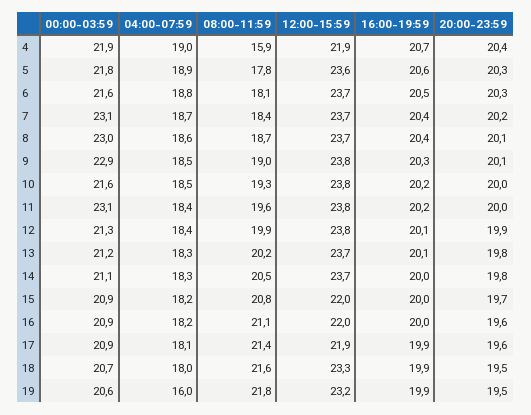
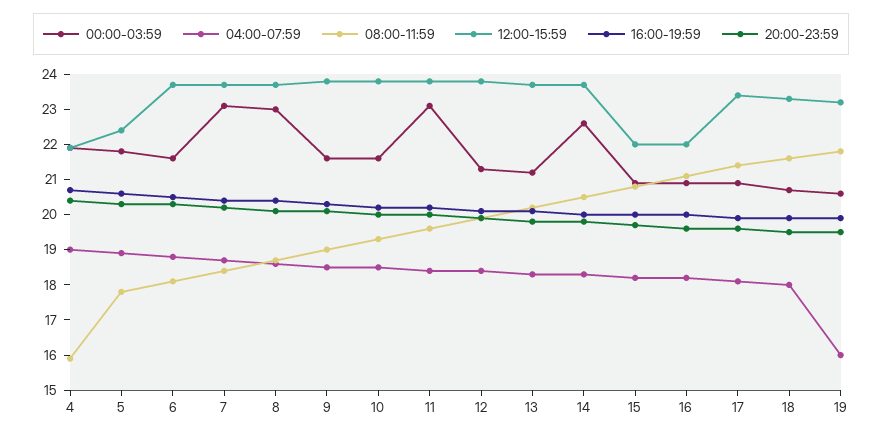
12:00-15:59, 5: 23.6 -> 22.5
00:00-03:59, 9: 22.9 -> 21.5
00:00-03:59, 14: 21.1 -> 22.5
12:00-15:59, 17: 21.9 -> 23.5

